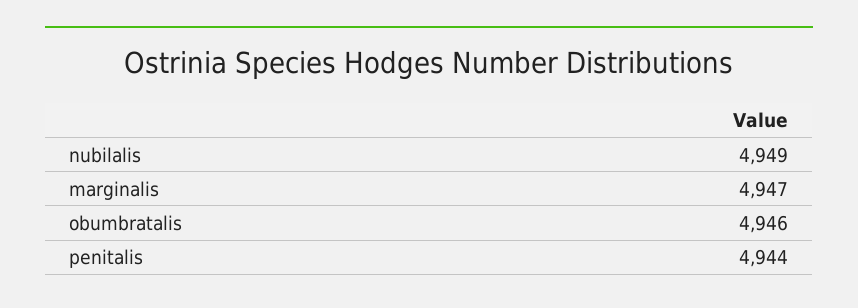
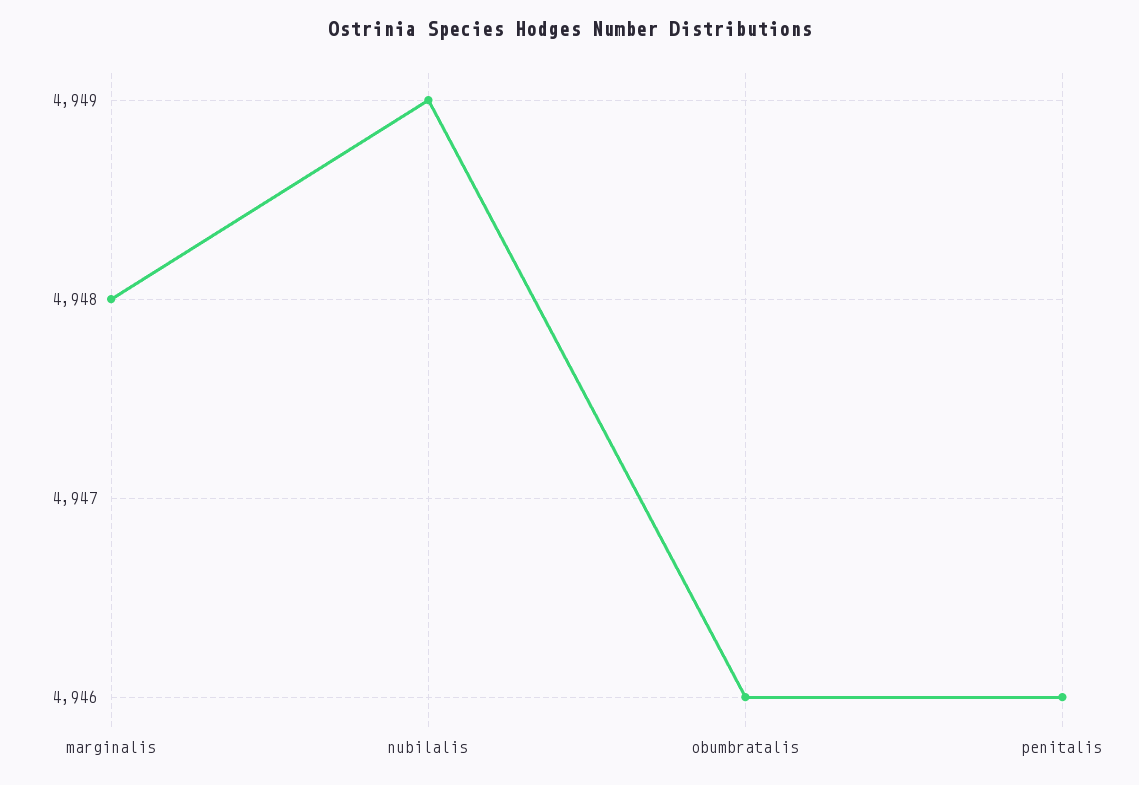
marginalis: 4947 -> 4948
penitalis: 4944 -> 4946

